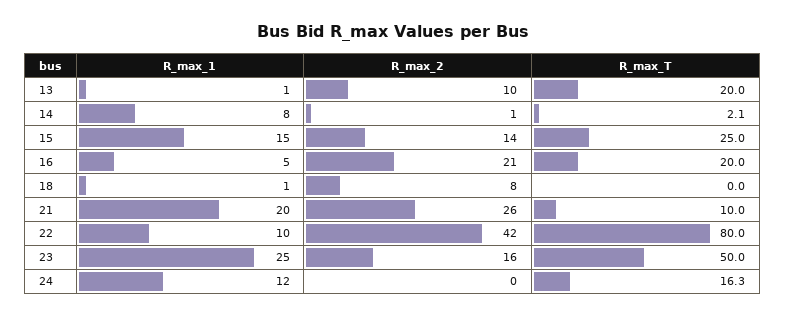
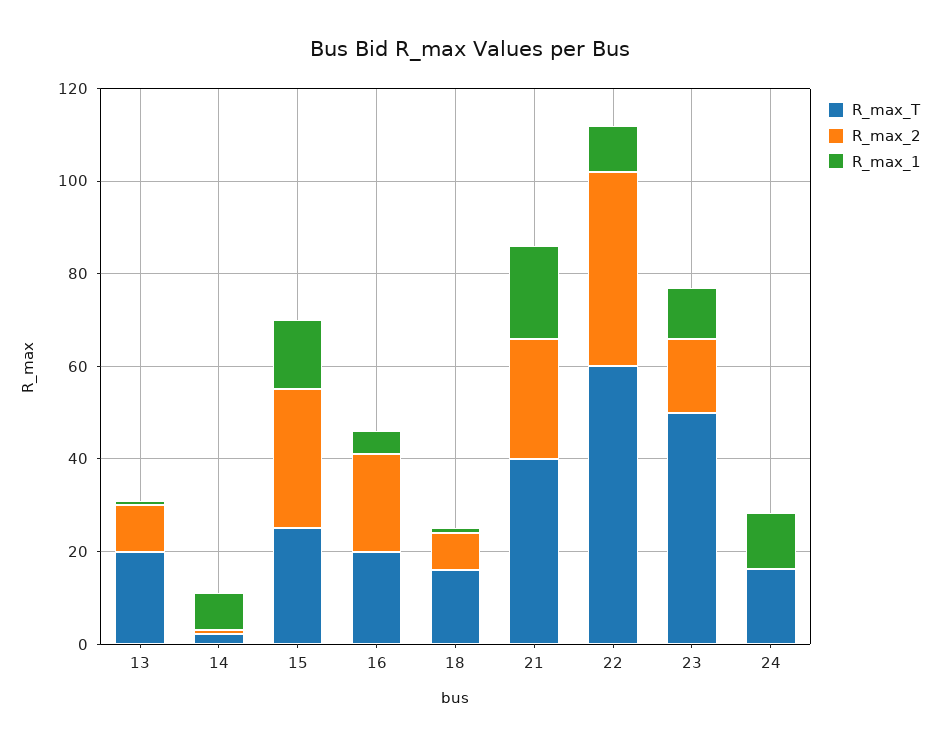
R_max_2, 15: 14 -> 30
R_max_T, 18: 0 -> 15
R_max_T, 21: 10 -> 40
R_max_T, 22: 80 -> 60
R_max_1, 23: 25 -> 10

